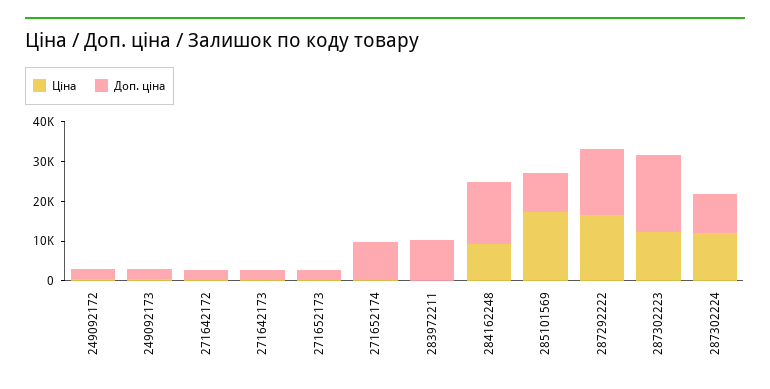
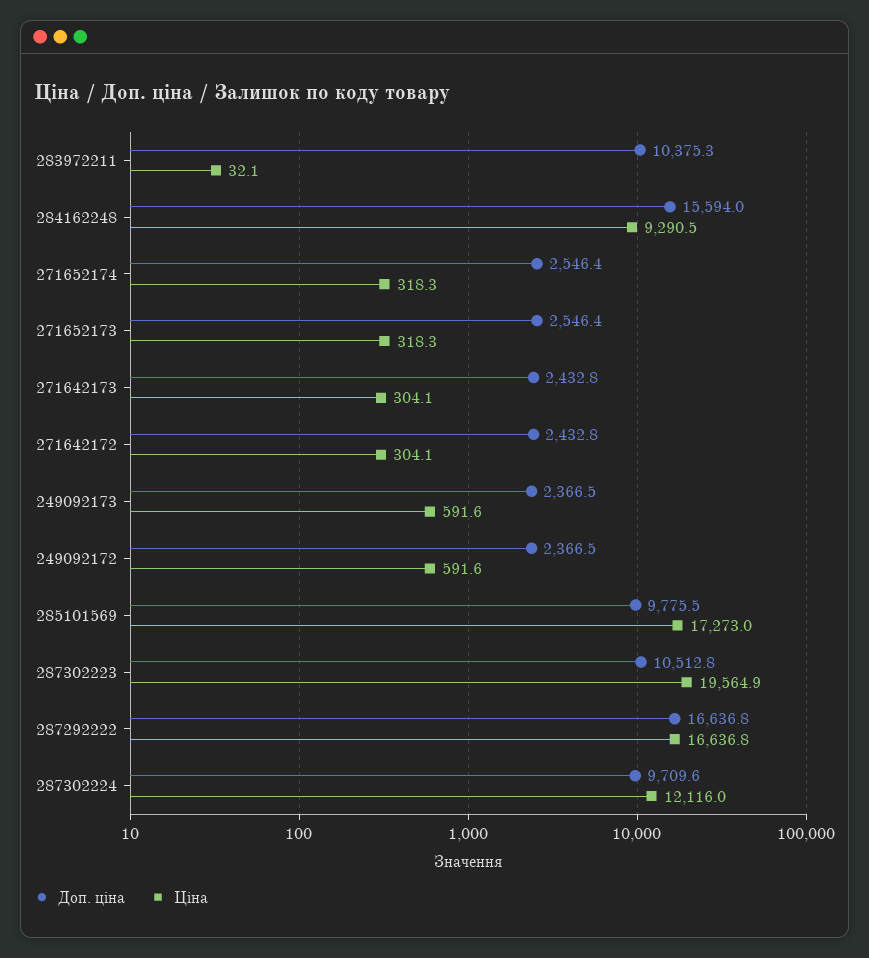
Доп. ціна, 271652174: 10000 -> 2546.4
Ціна, 287302223: 12500 -> 19564.9
Доп. ціна, 287302223: 20000 -> 10512.8

